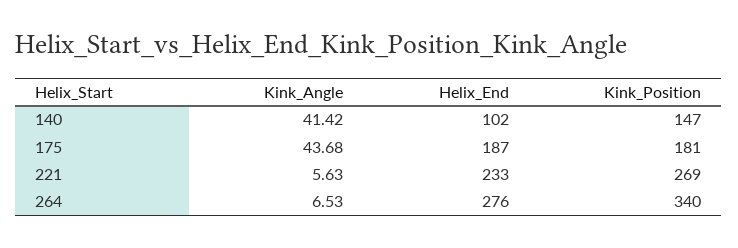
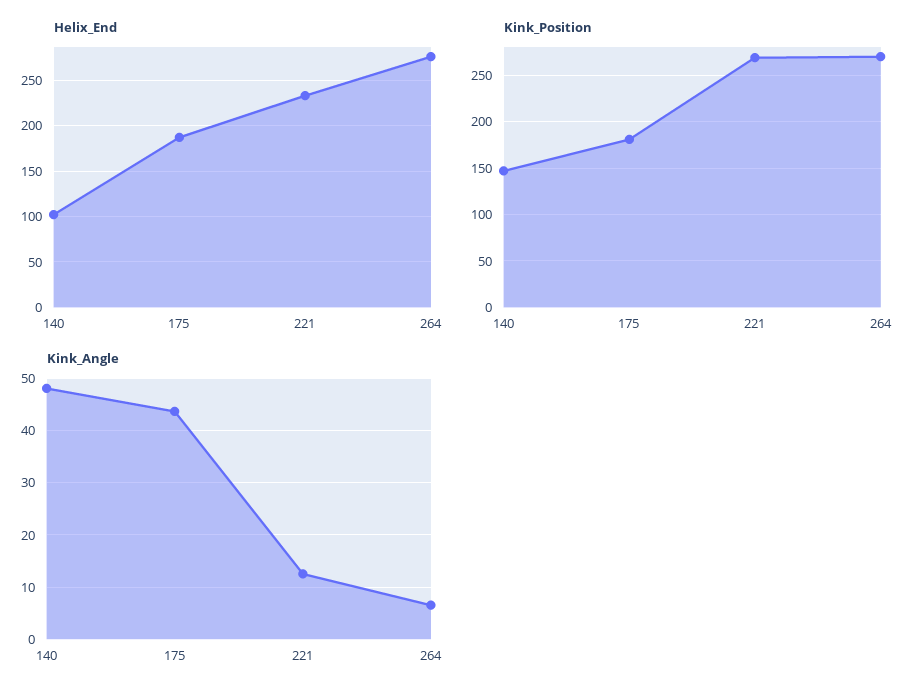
Kink_Angle, 140: 41.42 -> 48
Kink_Angle, 221: 5.63 -> 12
Kink_Position, 264: 340 -> 270

